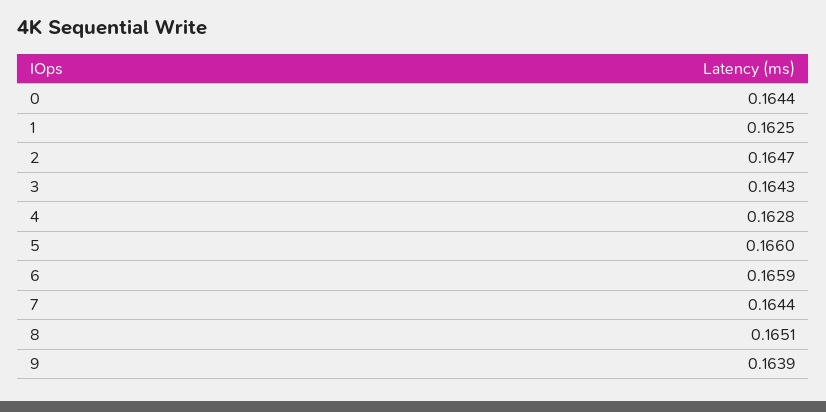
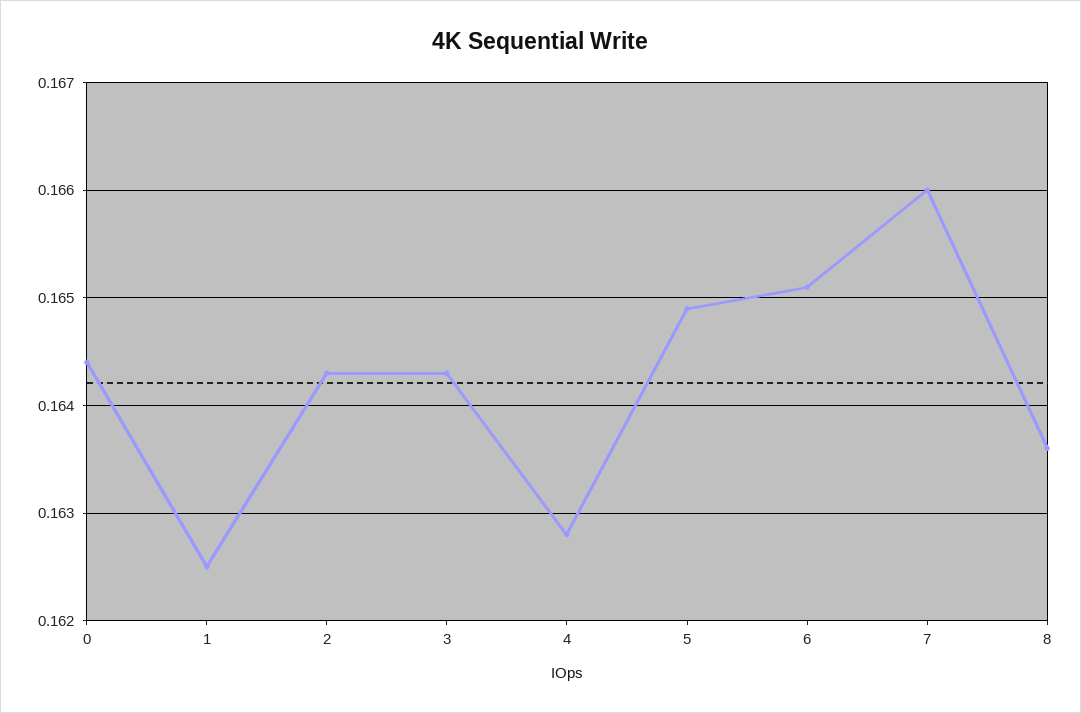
2: 0.1647 -> 0.1643
5: 0.166 -> 0.1649
6: 0.1659 -> 0.1651
7: 0.1644 -> 0.166
8: 0.1651 -> 0.1636
9: 0.1639 -> none

